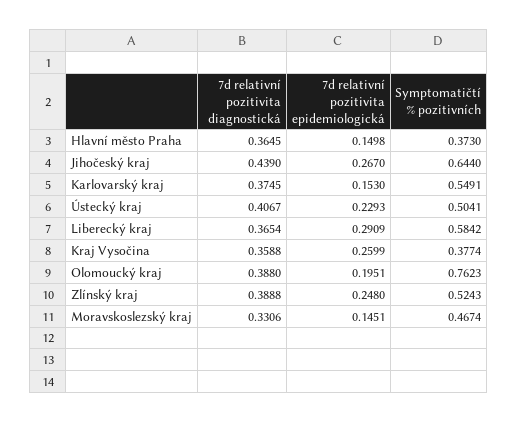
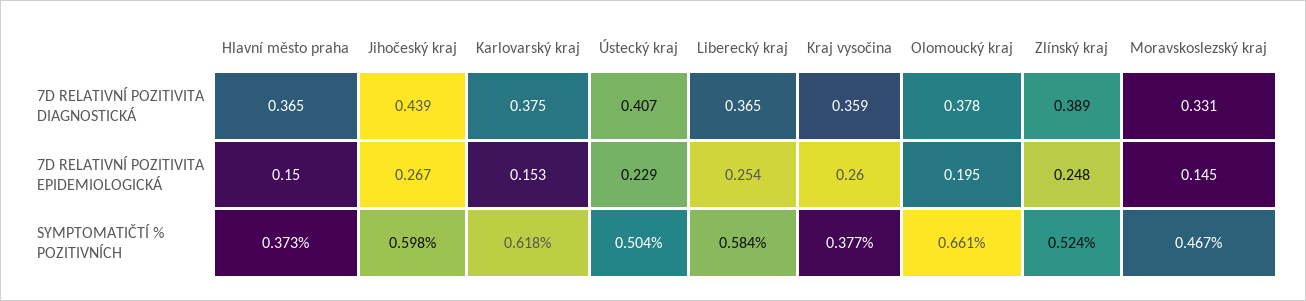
Symptomatičtí % pozitivních, Jihočeský kraj: 0.644 -> 0.598
Symptomatičtí % pozitivních, Karlovarský kraj: 0.5491 -> 0.618
7d relativní pozitivita epidemiologická, Liberecký kraj: 0.2909 -> 0.254
7d relativní pozitivita diagnostická, Olomoucký kraj: 0.388 -> 0.378
Symptomatičtí % pozitivních, Olomoucký kraj: 0.7623 -> 0.661

